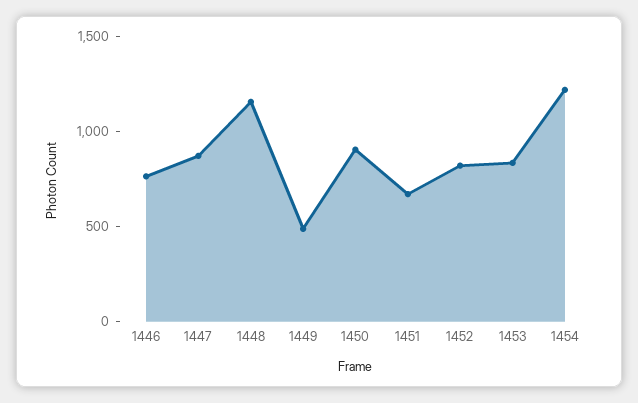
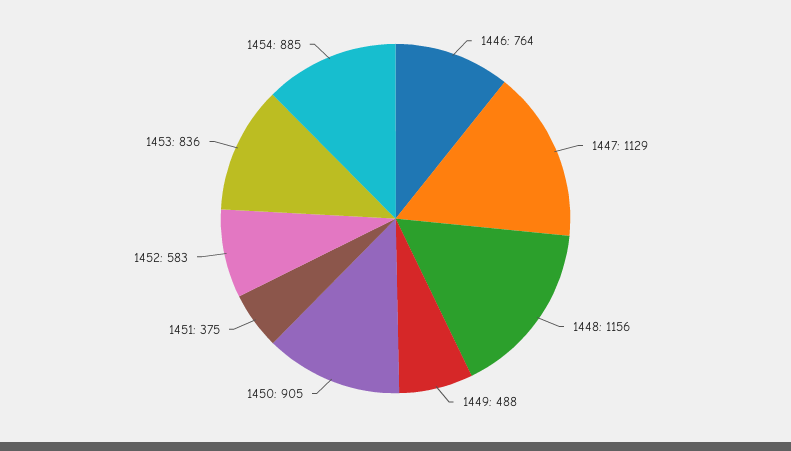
1447: 900 -> 1129
1451: 700 -> 375
1452: 800 -> 583
1454: 1200 -> 885

